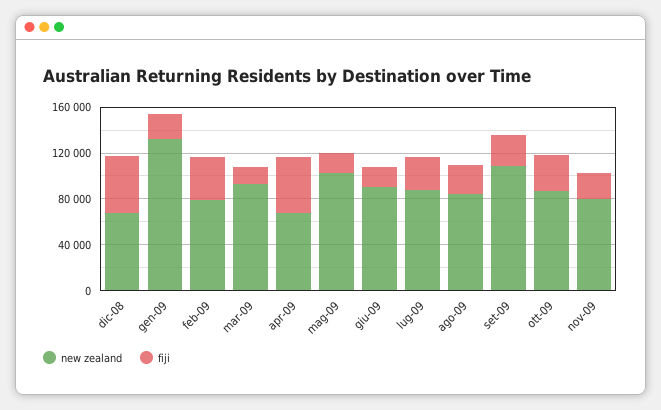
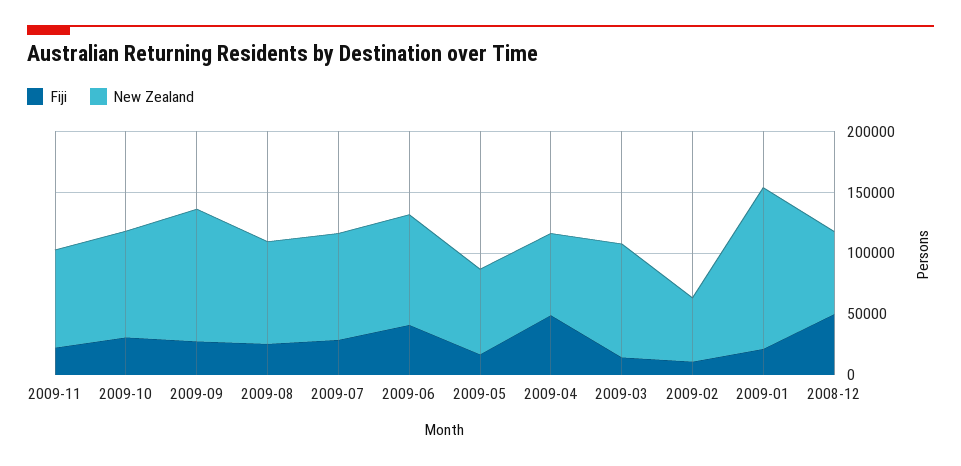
new zealand, feb-09: 80000 -> 50000
fiji, feb-09: 40000 -> 10000
new zealand, mag-09: 100000 -> 70000
fiji, giu-09: 20000 -> 40000

